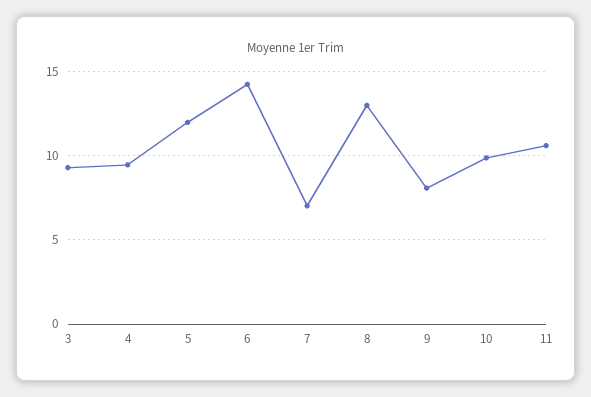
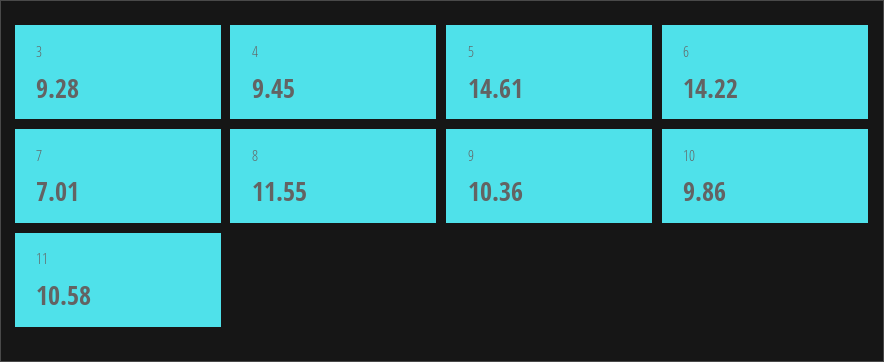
5: 12 -> 14.61
8: 13 -> 11.55
9: 8 -> 10.36

